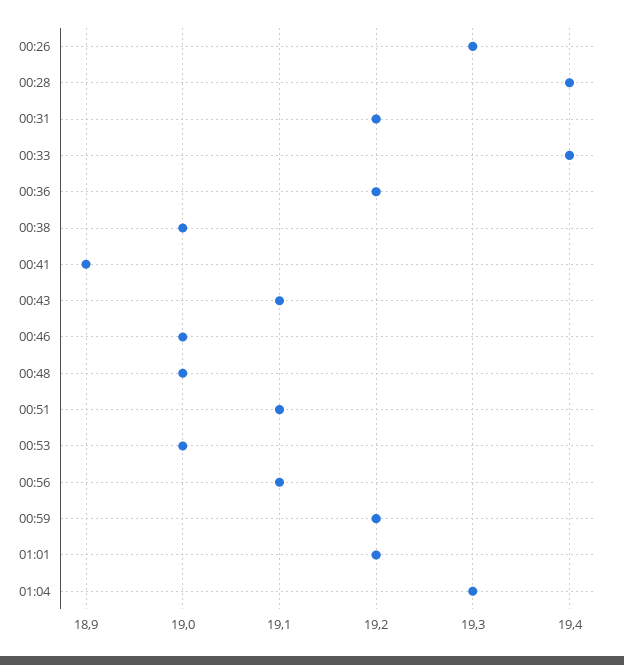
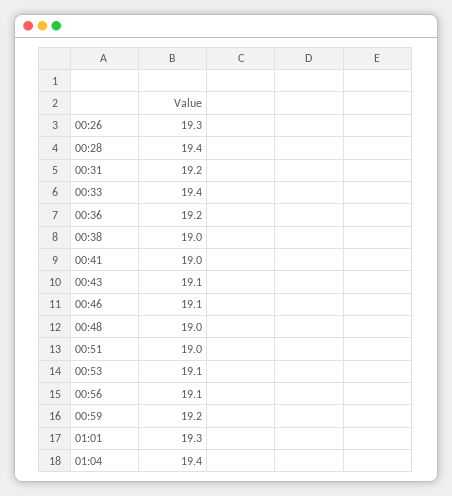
00:41: 18.9 -> 19
00:46: 19 -> 19.1
00:51: 19.1 -> 19
00:53: 19 -> 19.1
01:01: 19.2 -> 19.3
01:04: 19.3 -> 19.4

